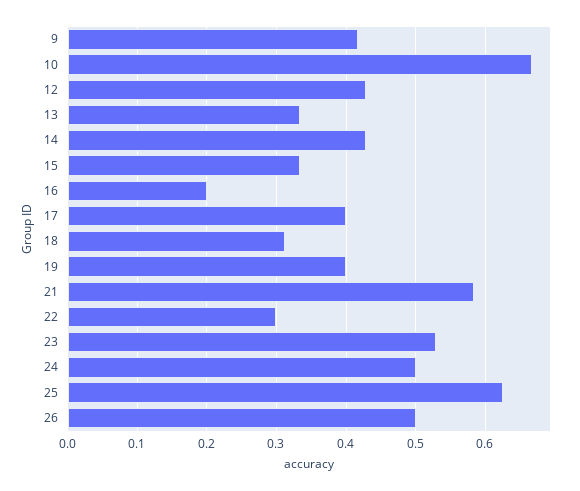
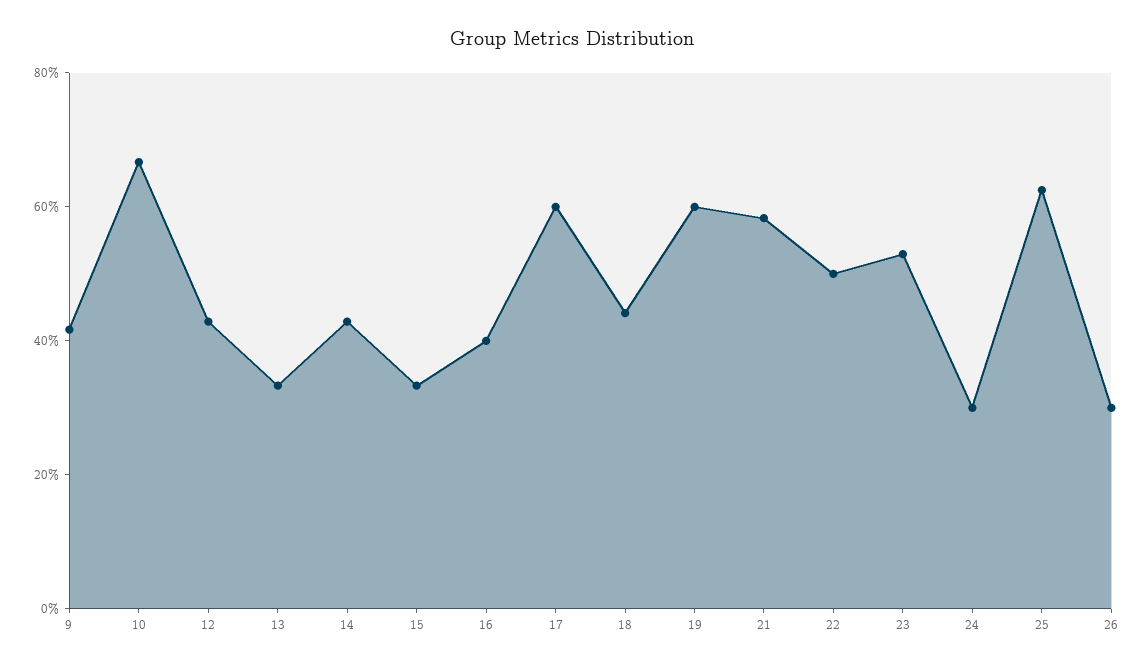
16: 0.2 -> 0.4
17: 0.4 -> 0.6
18: 0.31 -> 0.45
19: 0.4 -> 0.6
22: 0.3 -> 0.5
24: 0.5 -> 0.3
26: 0.5 -> 0.3

